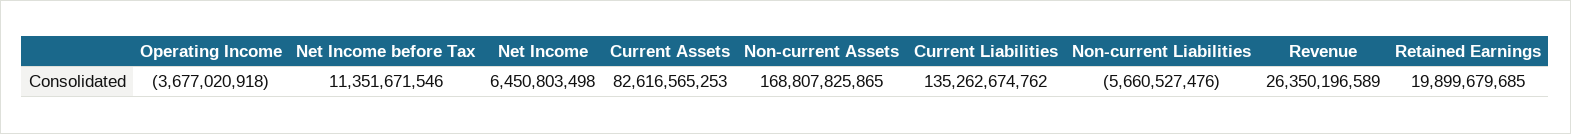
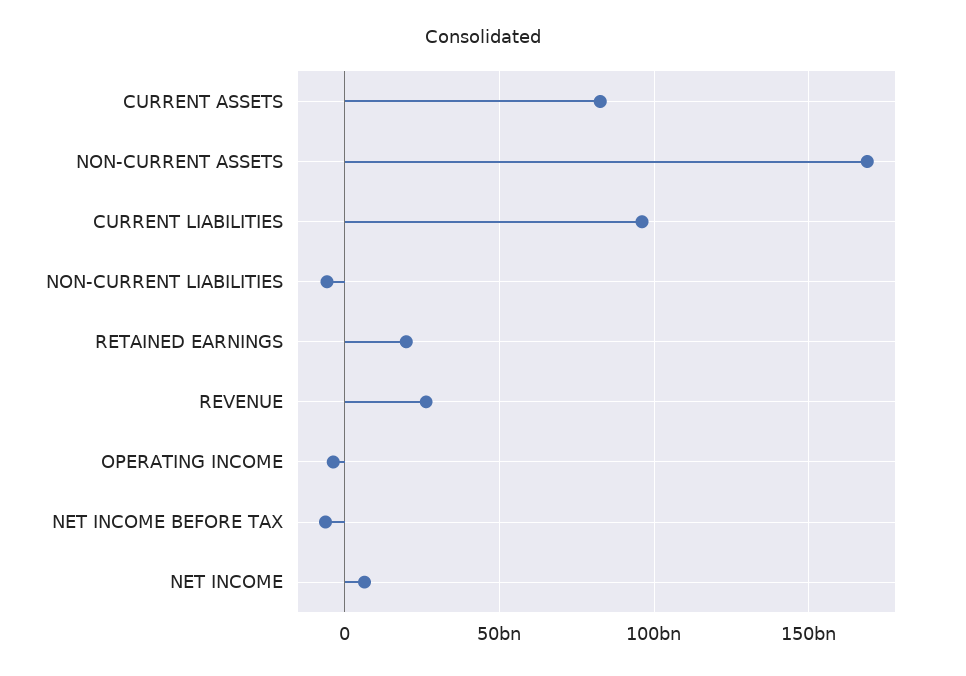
Net Income before Tax: 11351671546 -> -5000000000
Current Liabilities: 135262674762 -> 95000000000

